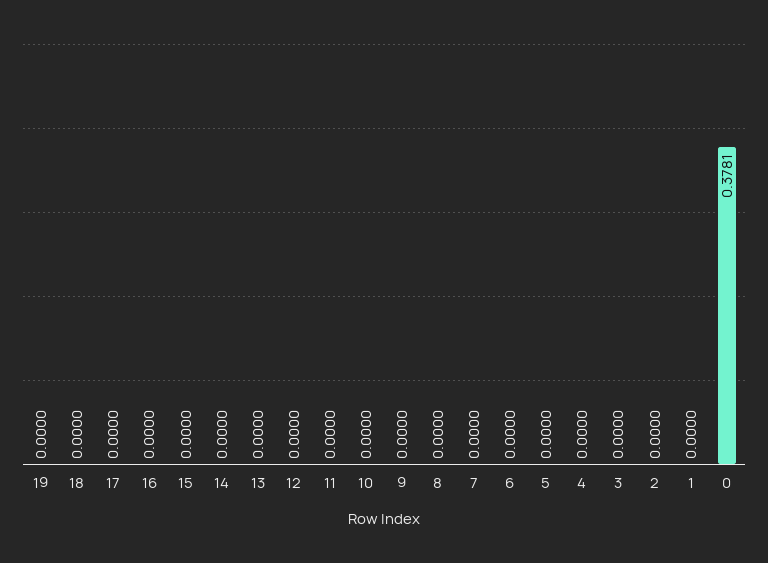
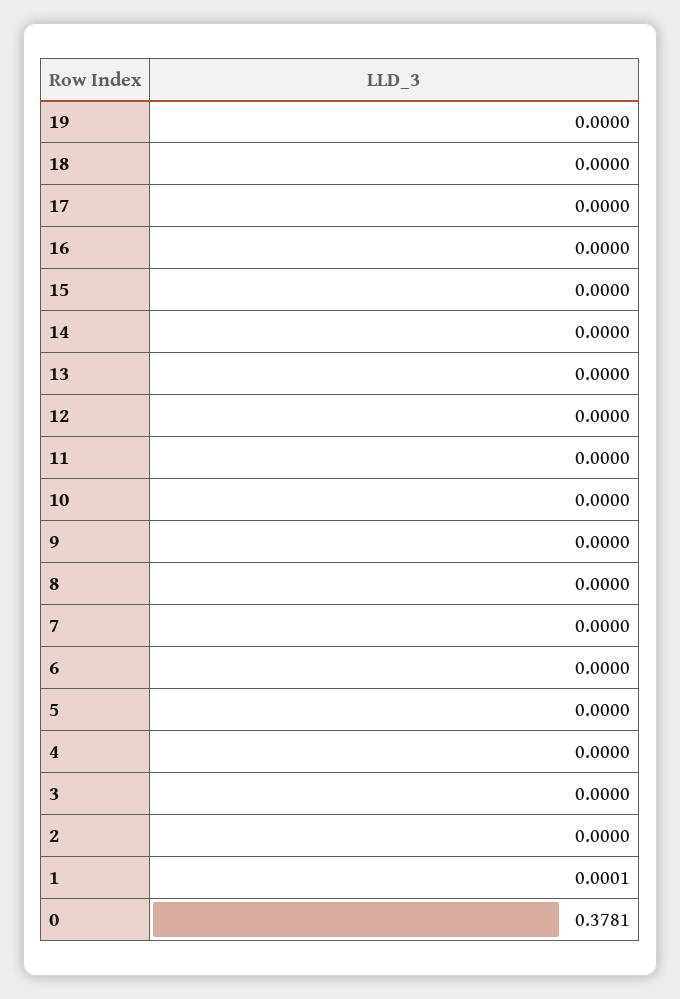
1: 0 -> 0.0001

